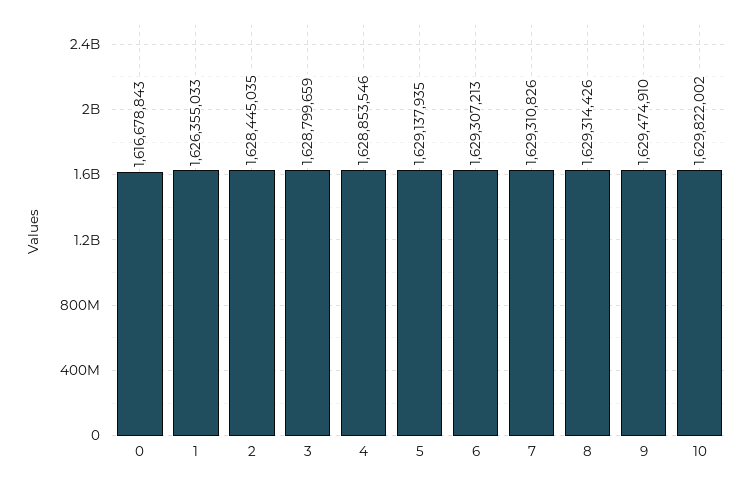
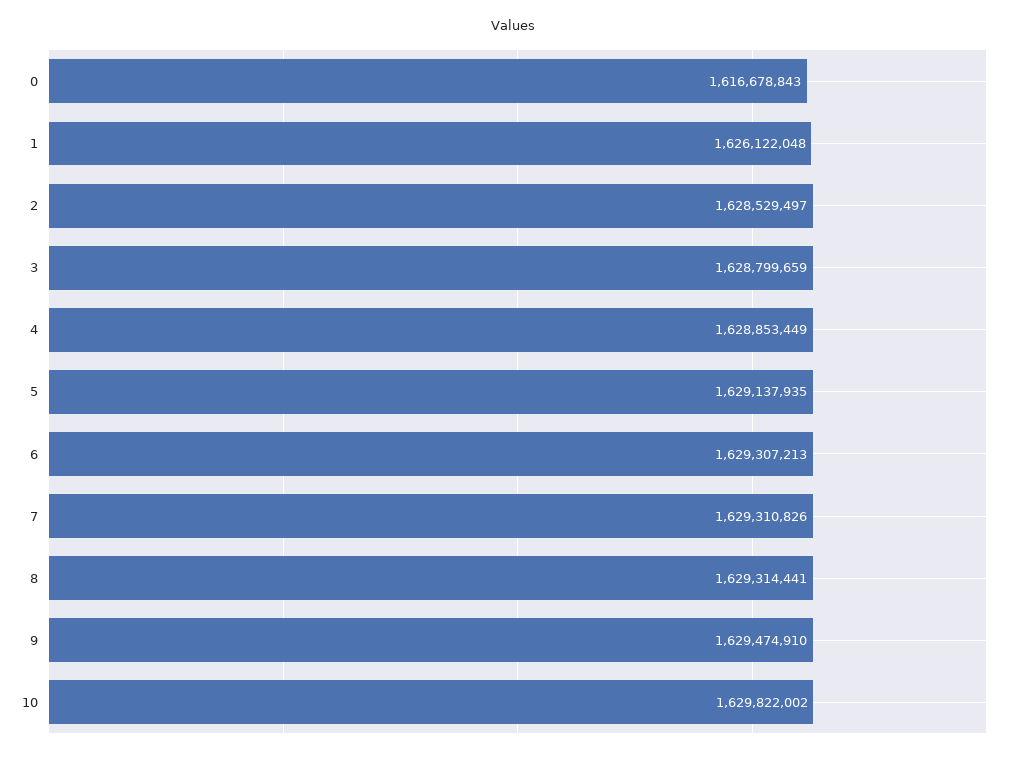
1: 1626355033 -> 1626122048
2: 1628445035 -> 1628529497
4: 1628853546 -> 1628853449
8: 1629314426 -> 1629314441

